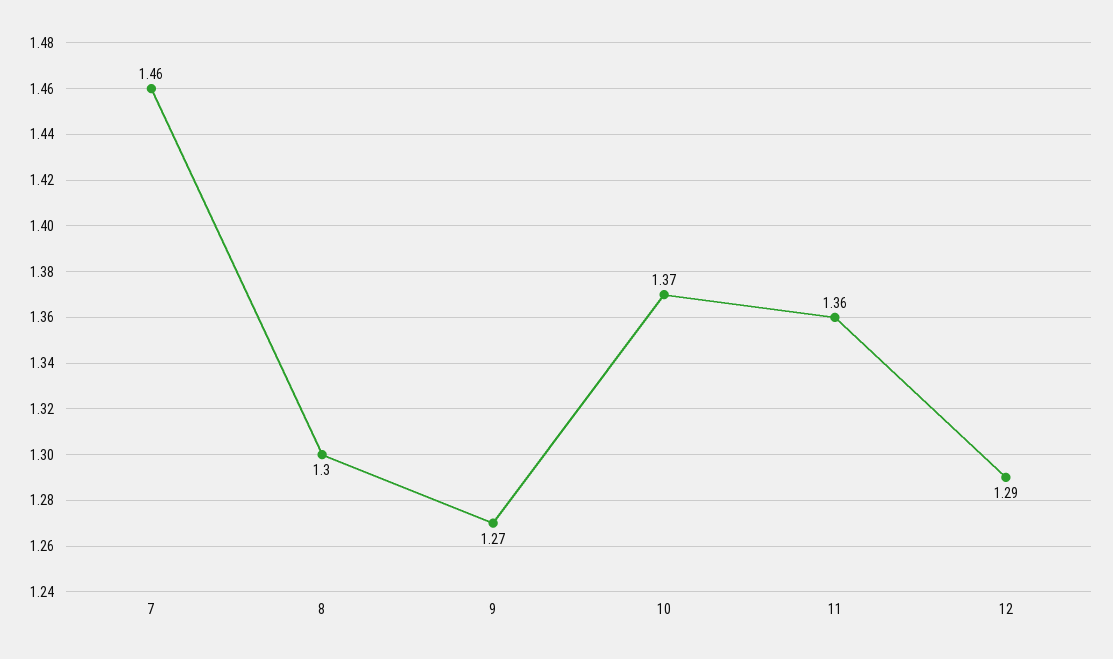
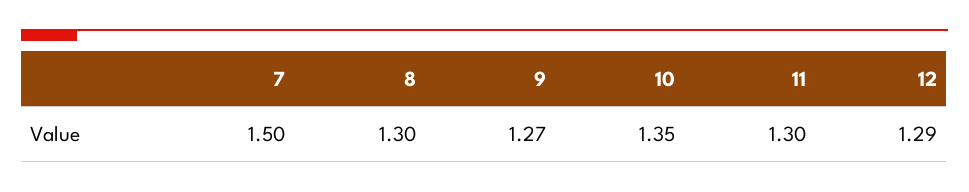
7: 1.46 -> 1.5
10: 1.37 -> 1.35
11: 1.36 -> 1.3

